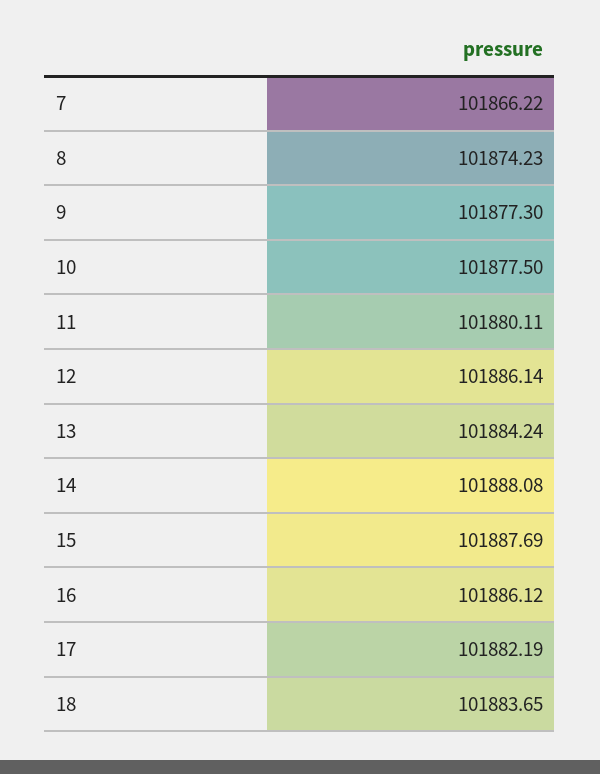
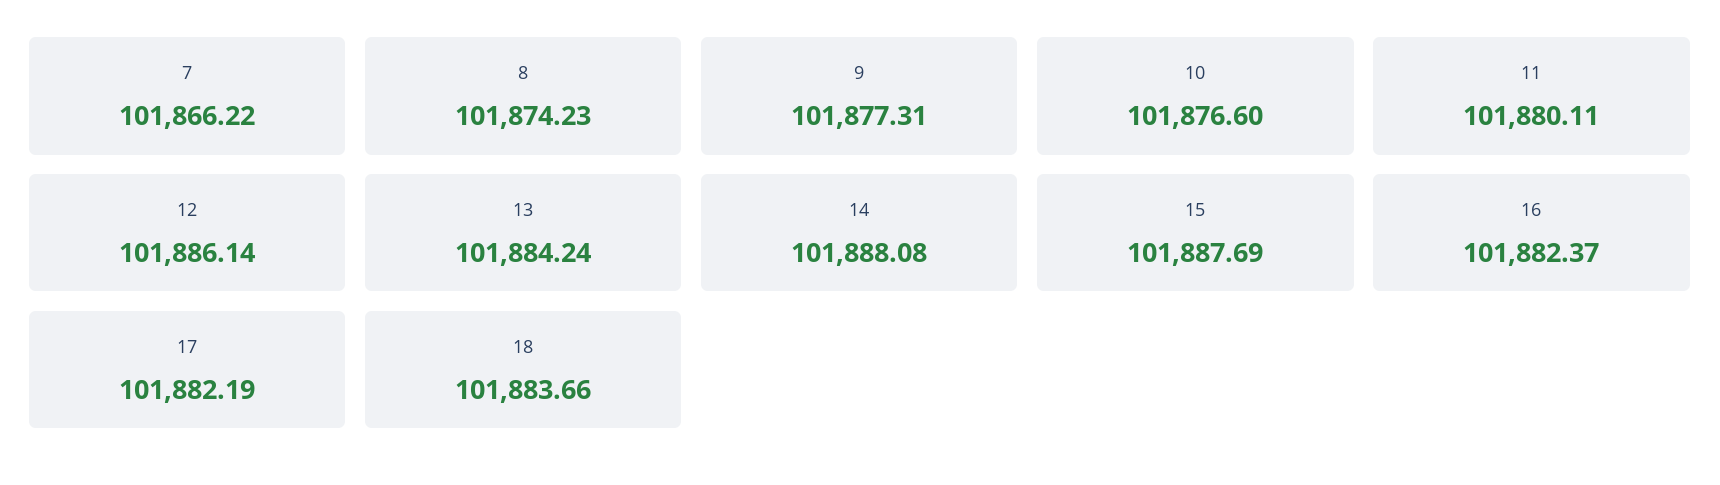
9: 101877.3 -> 101877.31
10: 101877.5 -> 101876.6
16: 101886.12 -> 101882.37
18: 101883.65 -> 101883.66

